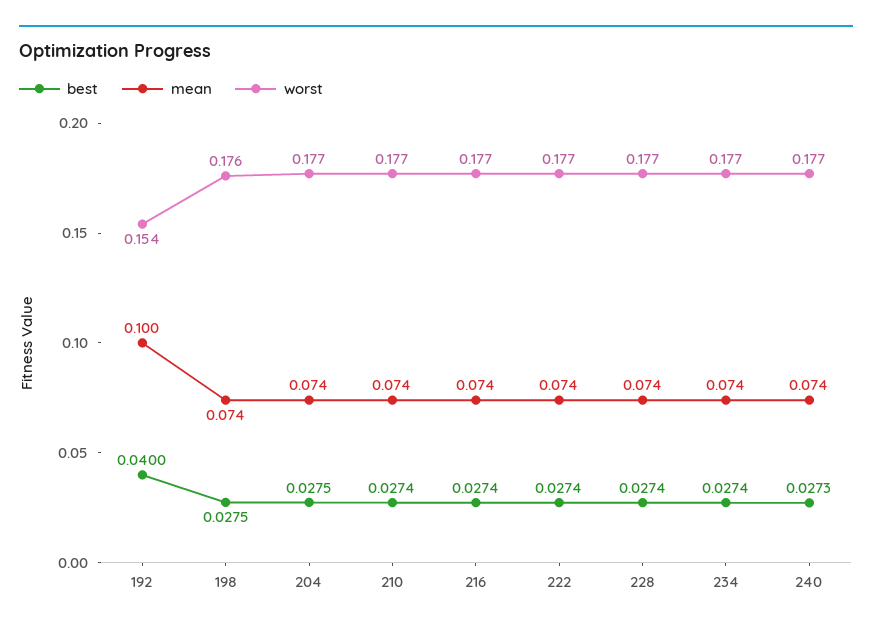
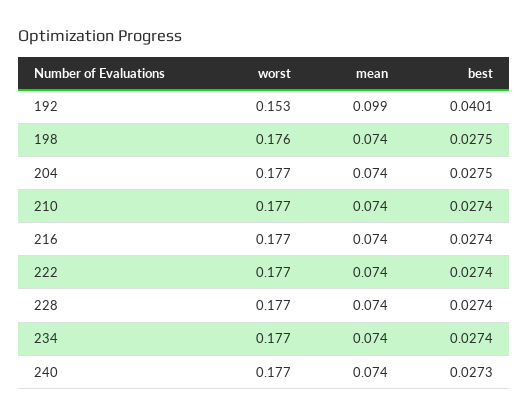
best, 192: 0.04 -> 0.0401
mean, 192: 0.1 -> 0.099
worst, 192: 0.154 -> 0.153

